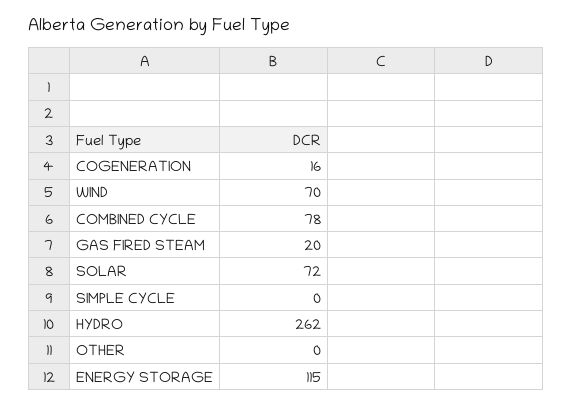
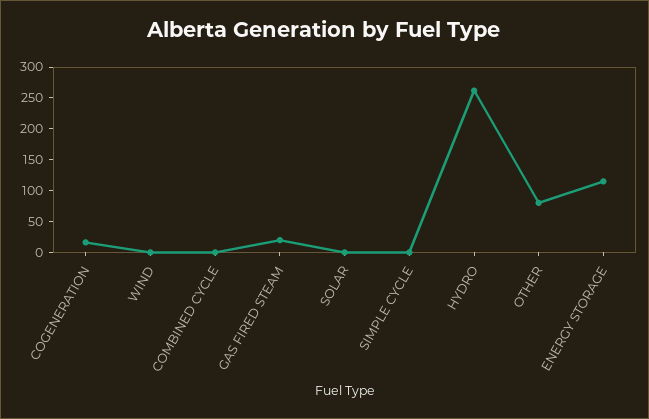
WIND: 70 -> 0
COMBINED CYCLE: 78 -> 0
SOLAR: 72 -> 0
OTHER: 0 -> 75

